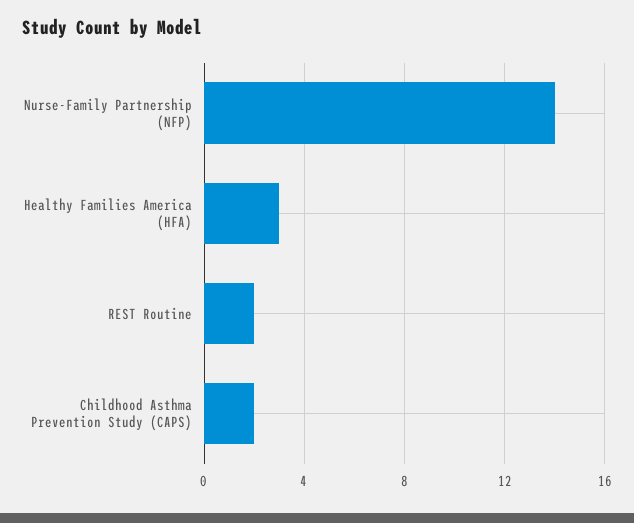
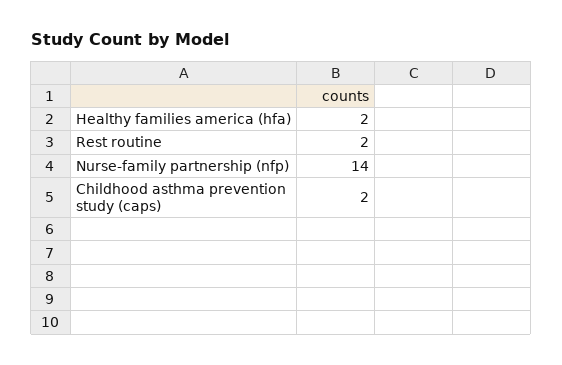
Healthy Families America (HFA): 3 -> 2

